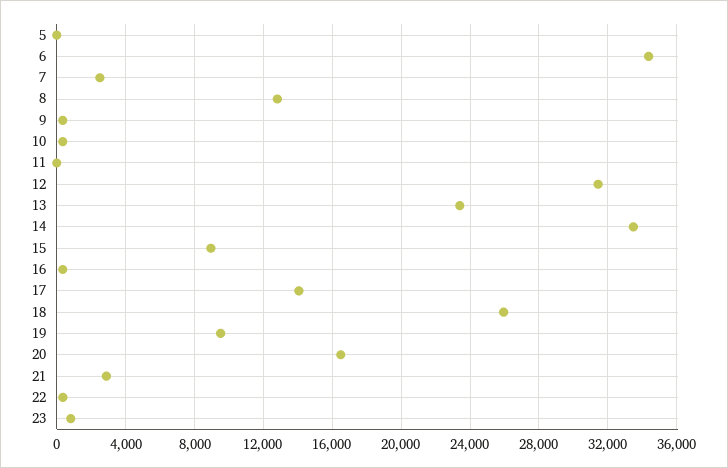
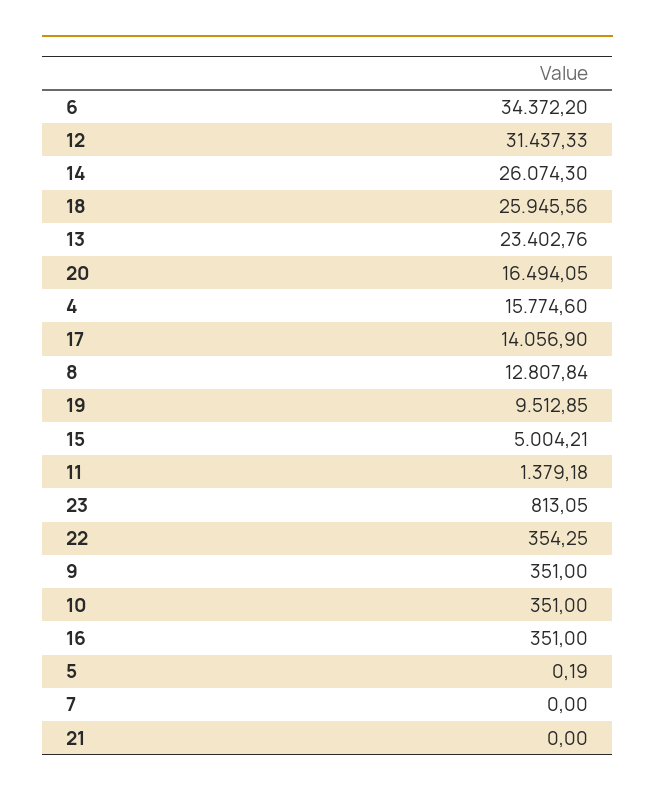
7: 2500 -> 0
11: 0 -> 1379.18
14: 33500 -> 26074.3
15: 9000 -> 5004.21
21: 3000 -> 0
4: none -> 15774.6

